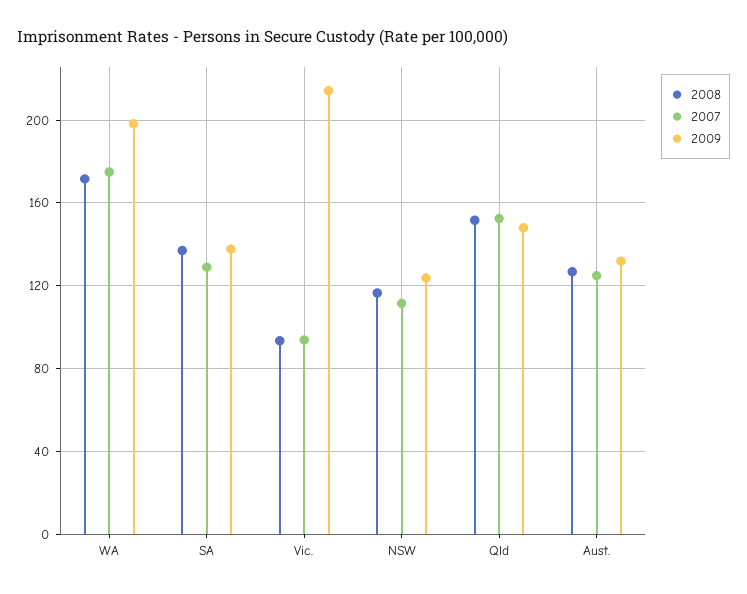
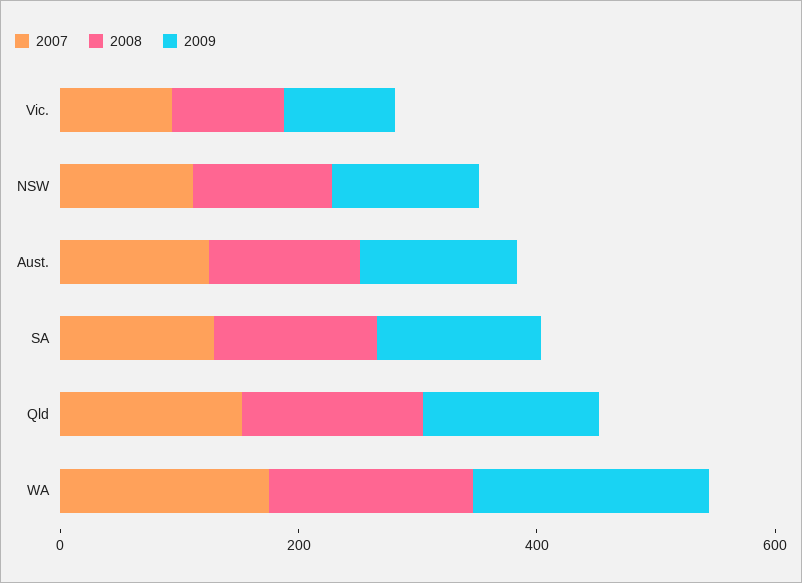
2009, Vic.: 215 -> 100

